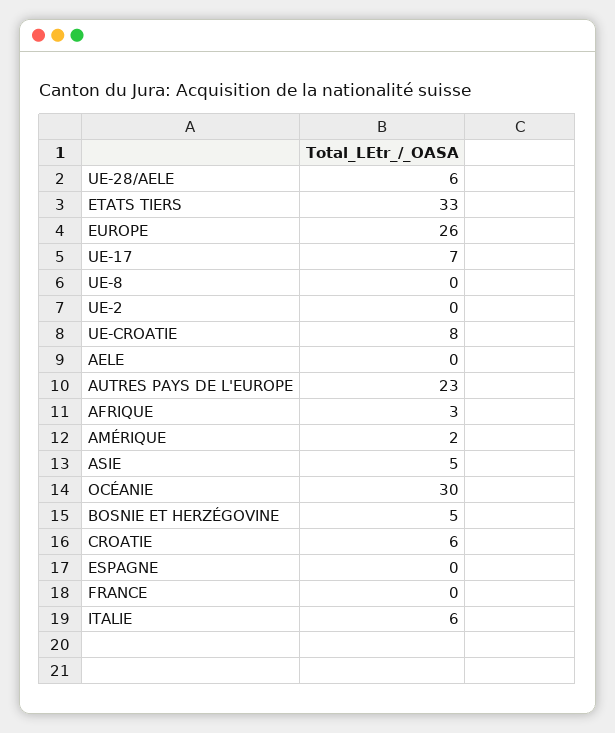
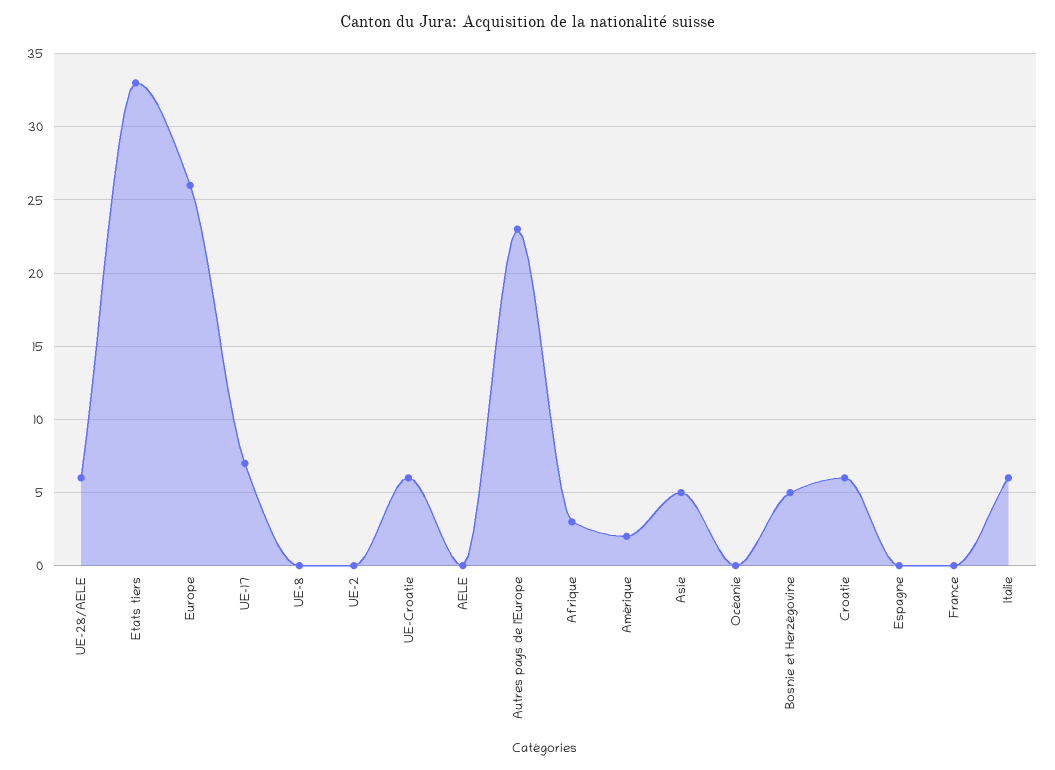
UE-CROATIE: 8 -> 6
OCÉANIE: 30 -> 0

